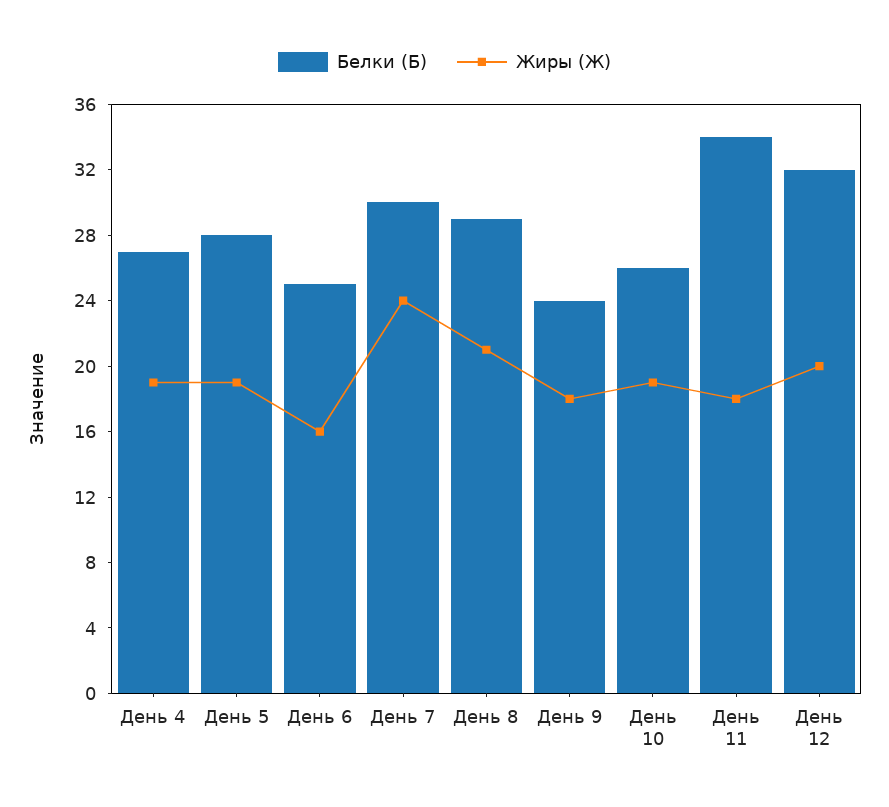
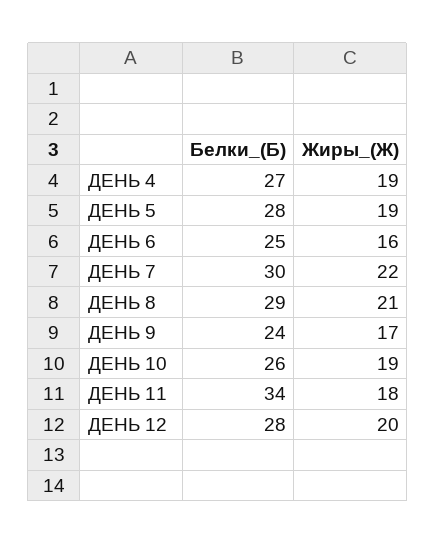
Жиры (Ж), День 7: 24 -> 22
Жиры (Ж), День 9: 18 -> 17
Белки (Б), День 12: 32 -> 28

